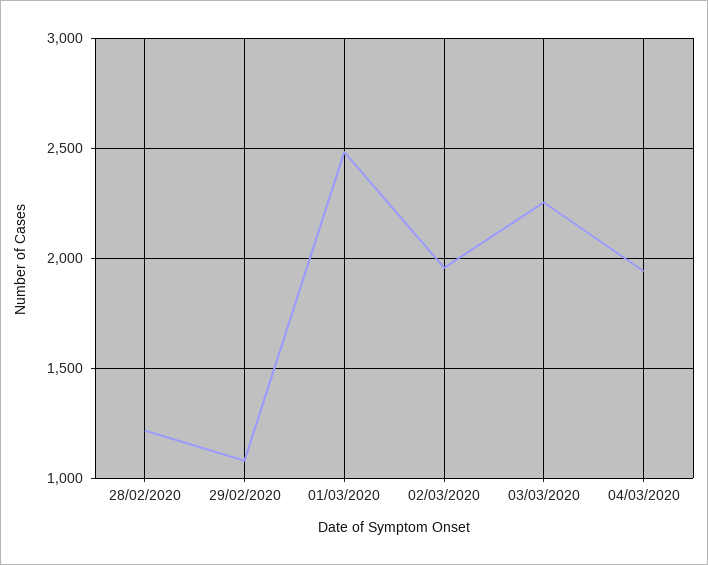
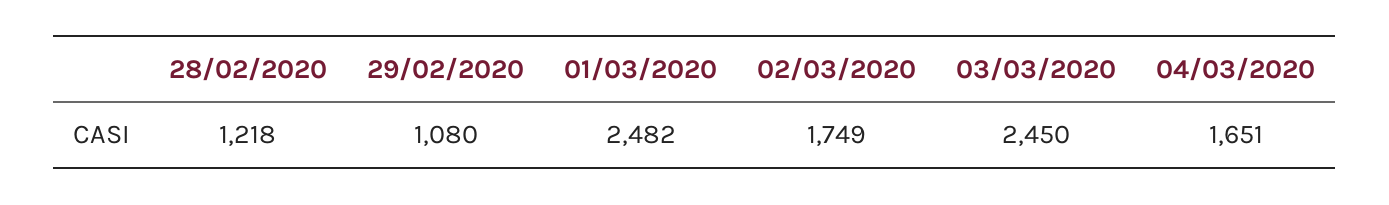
02/03/2020: 1950 -> 1749
03/03/2020: 2250 -> 2450
04/03/2020: 1950 -> 1651

